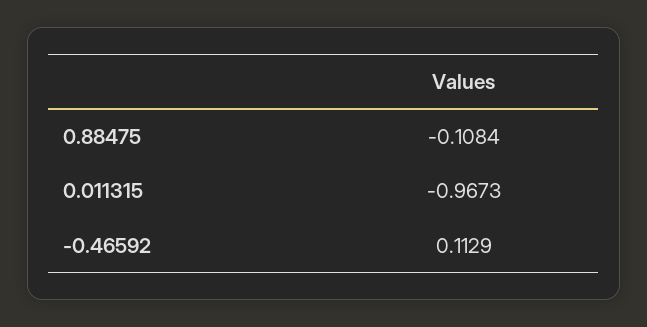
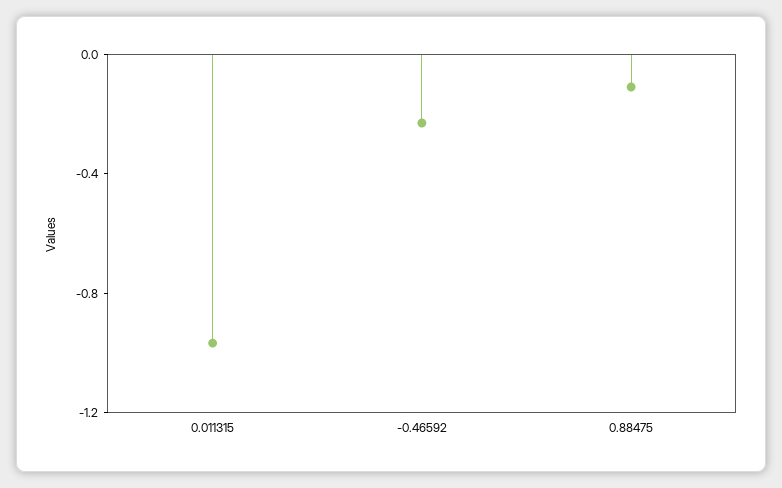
-0.46592: 0.1129 -> -0.2

